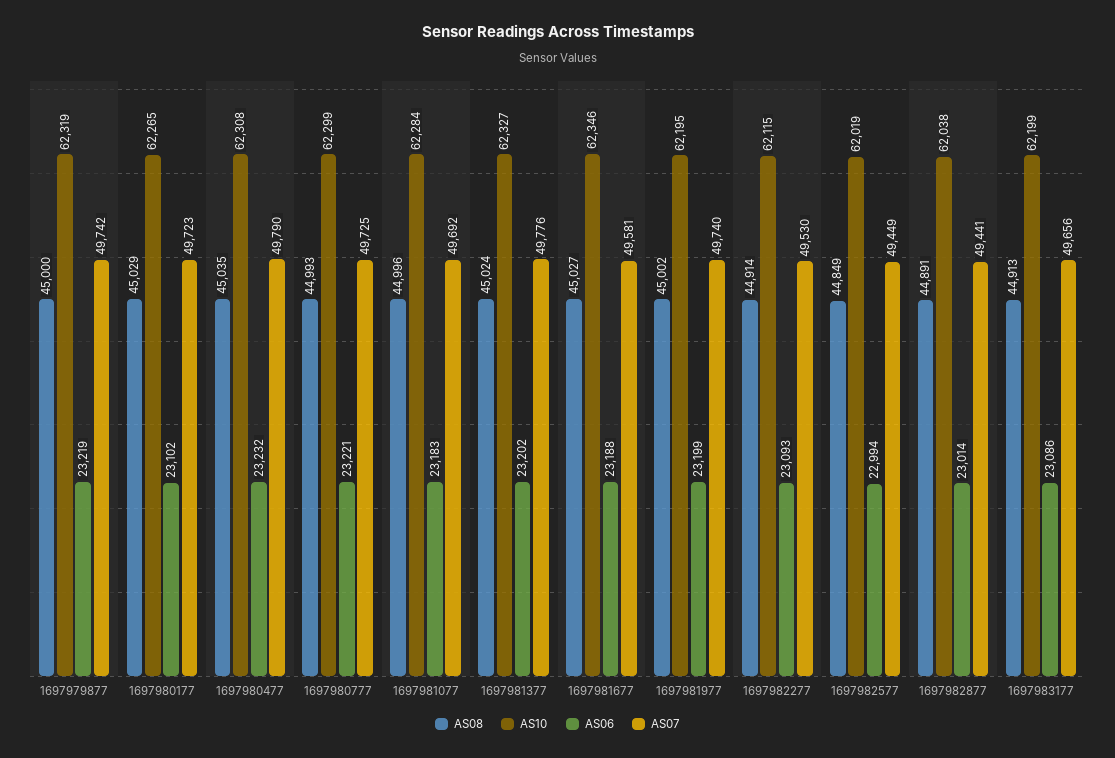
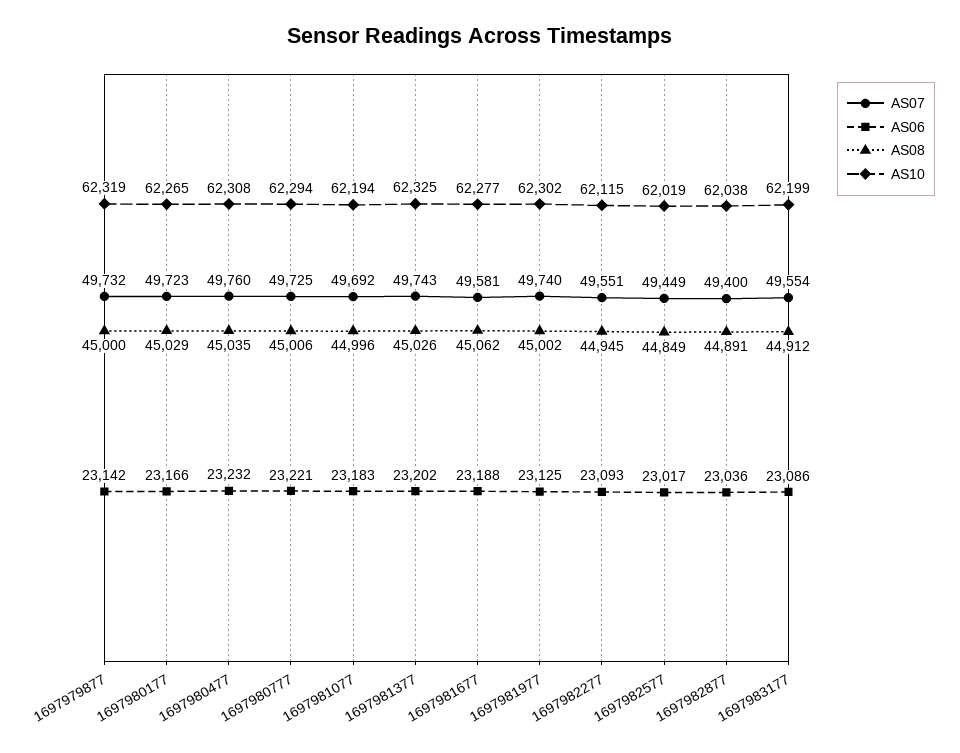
AS06, 1697979877: 23219 -> 23142
AS07, 1697979877: 49742 -> 49732
AS06, 1697980177: 23102 -> 23166
AS07, 1697980477: 49790 -> 49760
AS08, 1697980777: 44993 -> 45006
AS10, 1697980777: 62299 -> 62294
AS10, 1697981077: 62284 -> 62194
AS08, 1697981377: 45024 -> 45026
AS10, 1697981377: 62327 -> 62325
AS07, 1697981377: 49776 -> 49743
AS08, 1697981677: 45027 -> 45062
AS10, 1697981677: 62346 -> 62277
AS10, 1697981977: 62195 -> 62302
AS06, 1697981977: 23199 -> 23125
AS08, 1697982277: 44914 -> 44945
AS07, 1697982277: 49530 -> 49551
AS06, 1697982577: 22994 -> 23017
AS06, 1697982877: 23014 -> 23036
AS07, 1697982877: 49441 -> 49400
AS08, 1697983177: 44913 -> 44912
AS07, 1697983177: 49656 -> 49554

